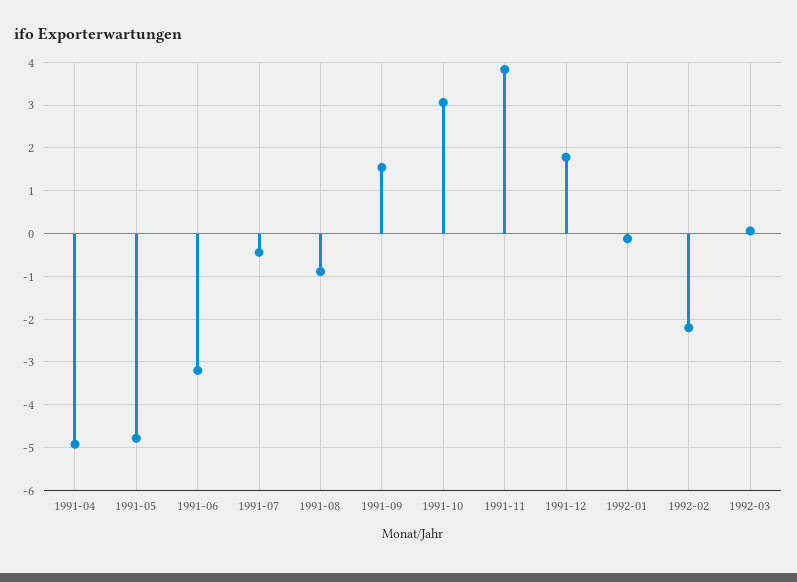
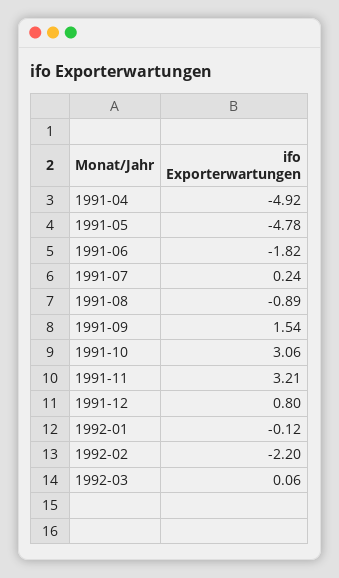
1991-06: -3.2 -> -1.82
1991-07: -0.4 -> 0.24
1991-11: 3.8 -> 3.21
1991-12: 1.8 -> 0.8

